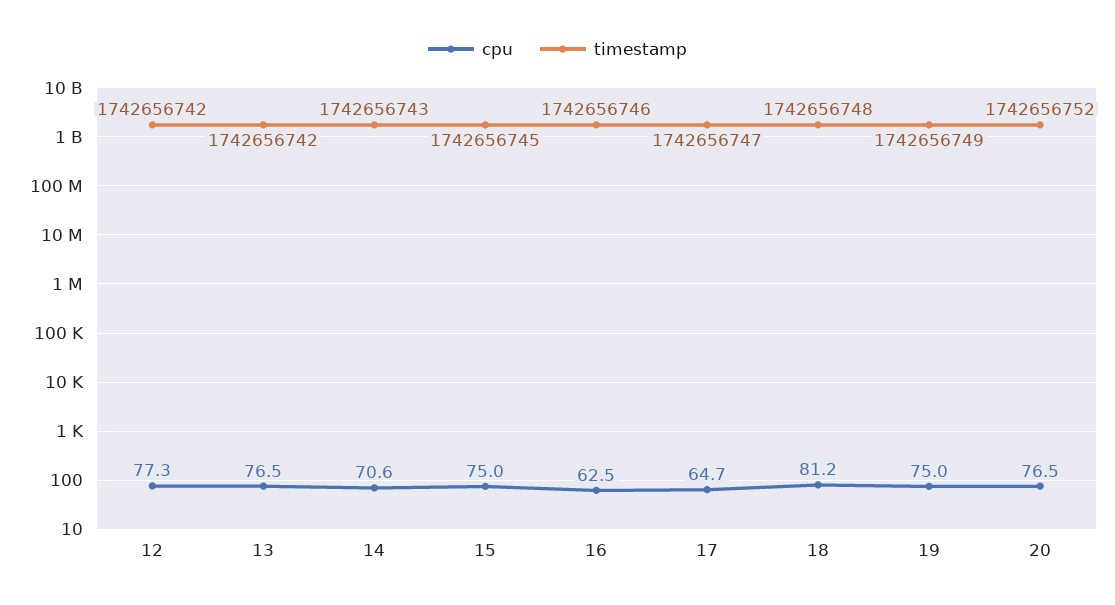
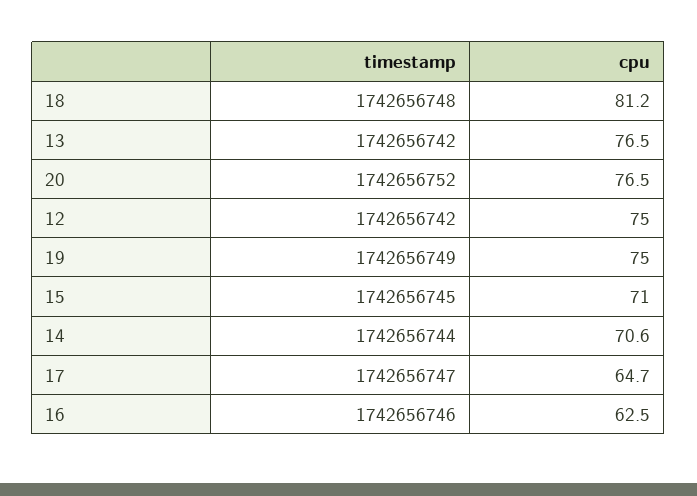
cpu, 12: 77.3 -> 75
timestamp, 14: 1742656743 -> 1742656744
cpu, 15: 75 -> 71

